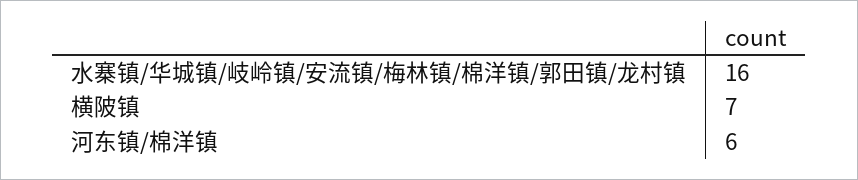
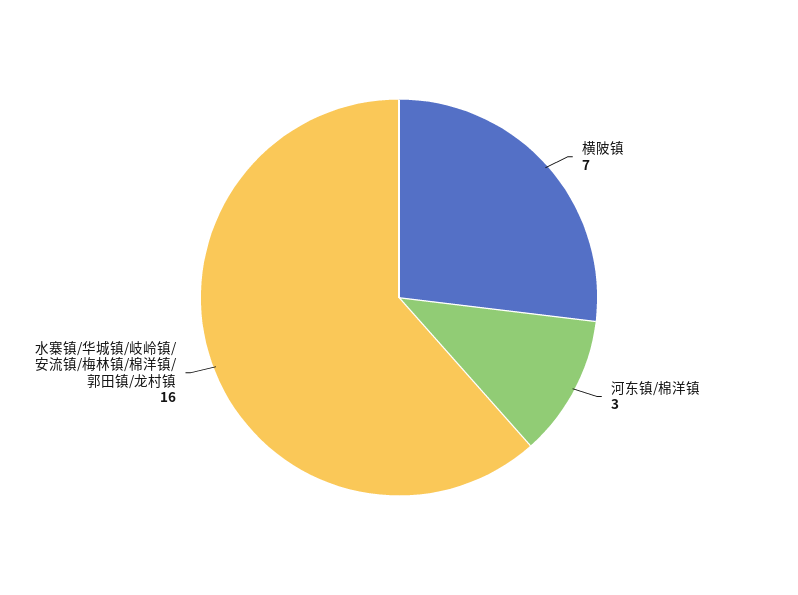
河东镇/棉洋镇: 6 -> 3

